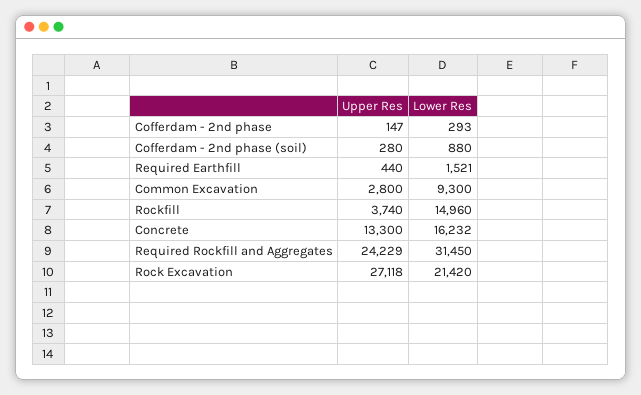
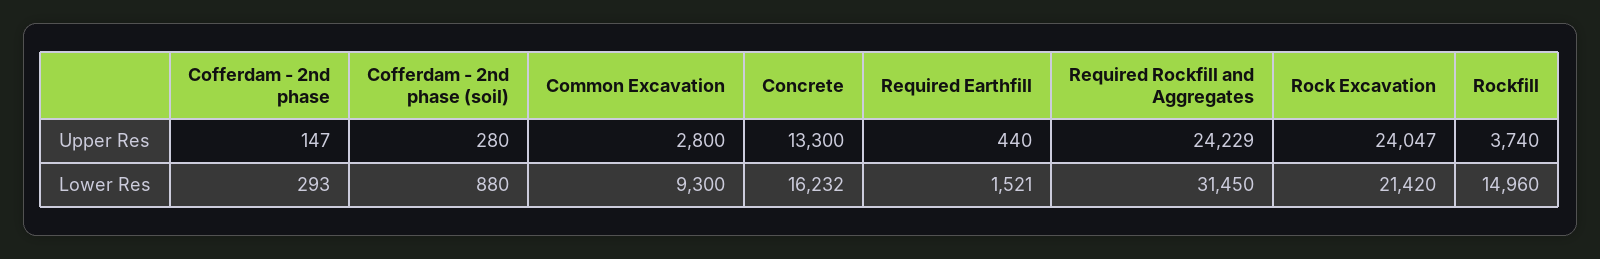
Upper Res, Rock Excavation: 27118 -> 24047

